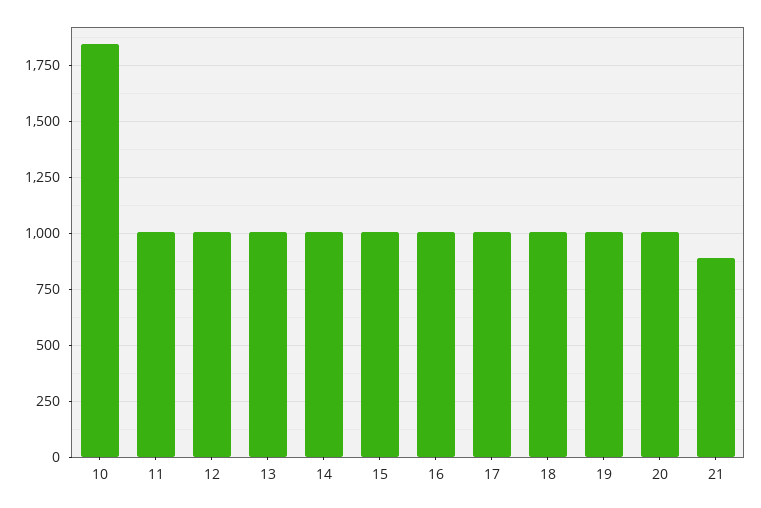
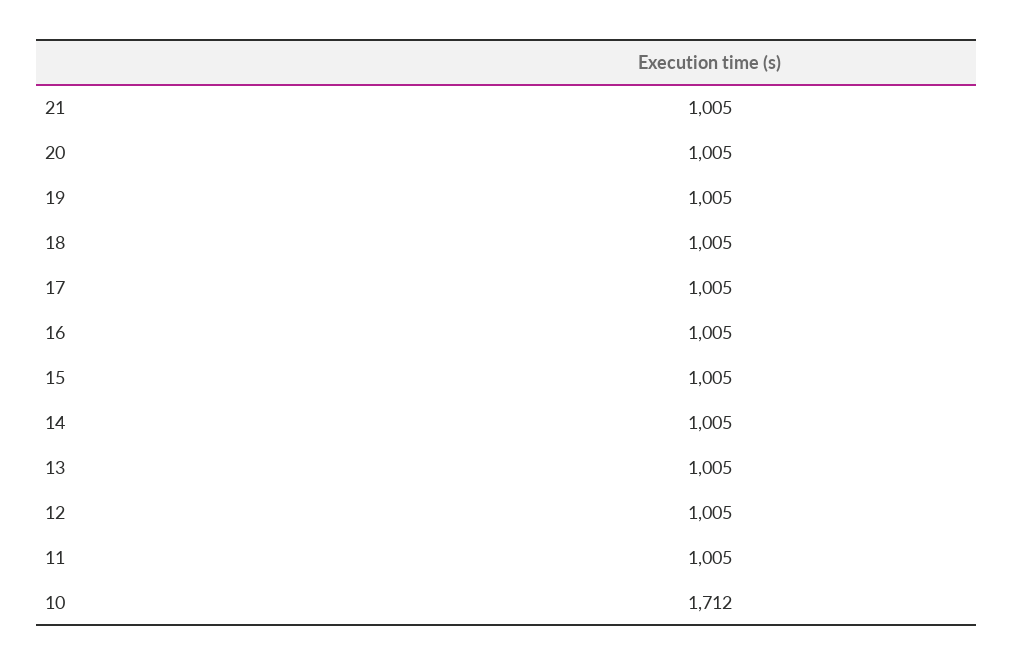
10: 1850 -> 1712
21: 900 -> 1005

